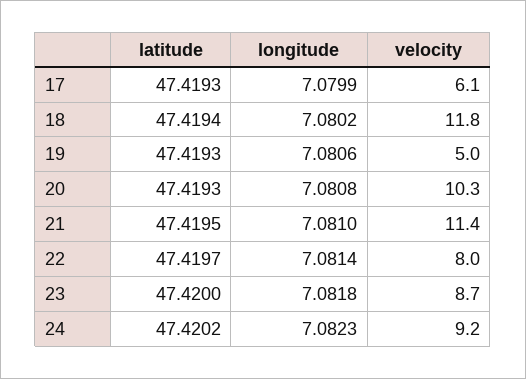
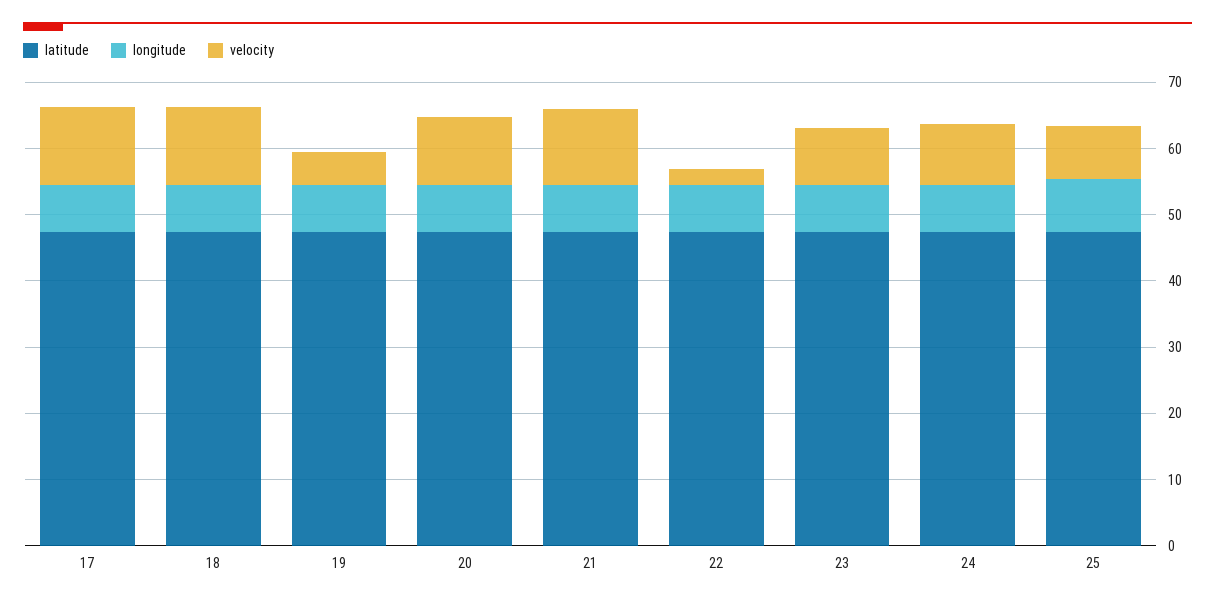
velocity, 17: 6.1 -> 12
velocity, 22: 8 -> 2
latitude, 25: none -> 48
longitude, 25: none -> 8
velocity, 25: none -> 8

